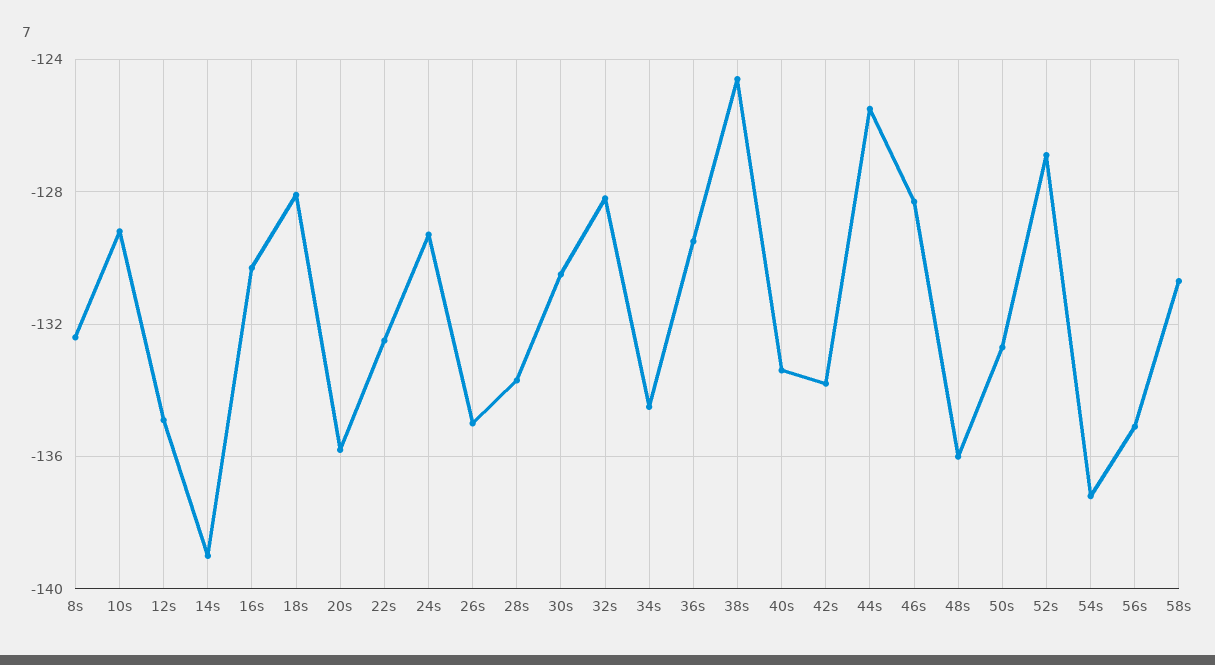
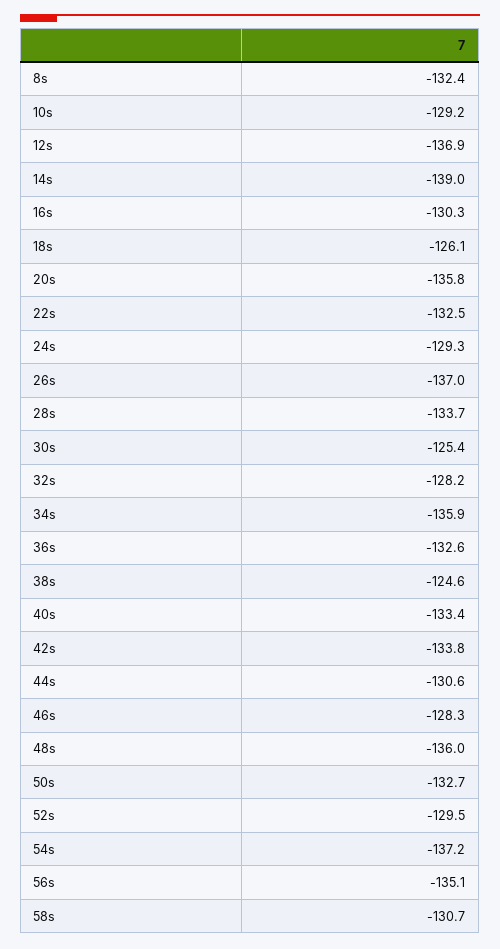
12s: -135 -> -136.9
18s: -128 -> -126.1
26s: -135 -> -137
30s: -130.5 -> -125.4
34s: -134.5 -> -135.9
36s: -129.5 -> -132.6
44s: -125.5 -> -130.6
52s: -127 -> -129.5

